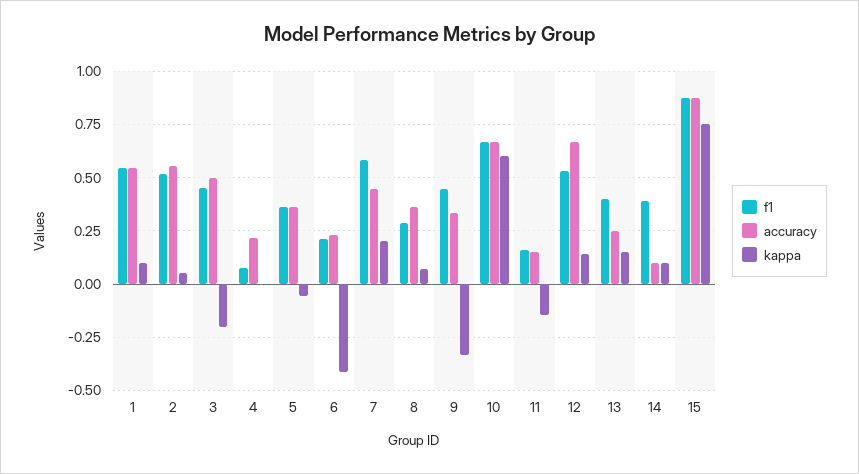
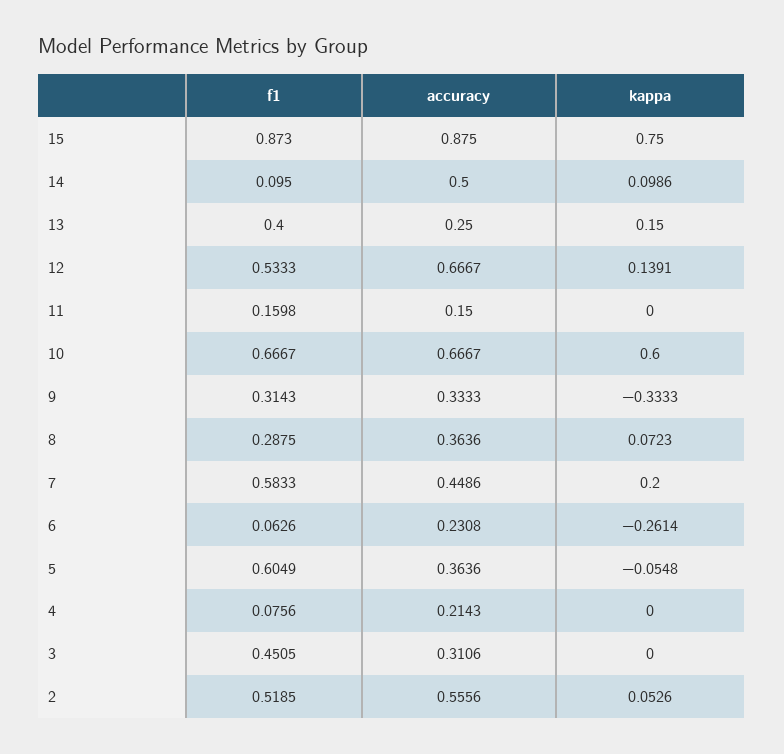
f1, 1: 0.55 -> none
accuracy, 1: 0.55 -> none
kappa, 1: 0.1 -> none
accuracy, 3: 0.5 -> 0.3106
kappa, 3: -0.2 -> 0
f1, 5: 0.35 -> 0.6049
f1, 6: 0.2 -> 0.0626
kappa, 6: -0.4 -> -0.2614
f1, 9: 0.45 -> 0.3143
kappa, 11: -0.15 -> 0
f1, 14: 0.4 -> 0.095
accuracy, 14: 0.1 -> 0.5

